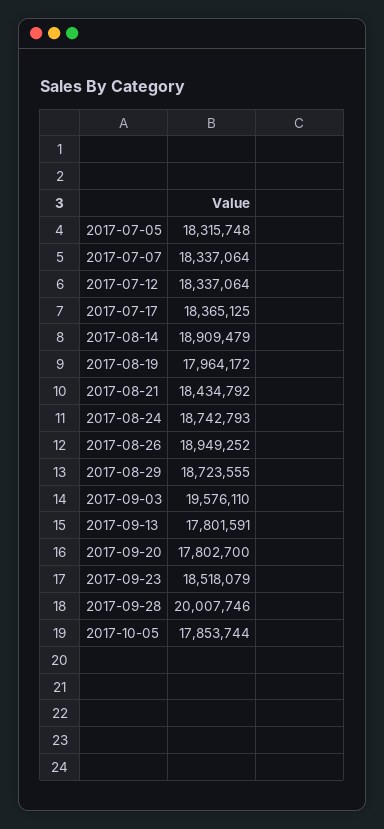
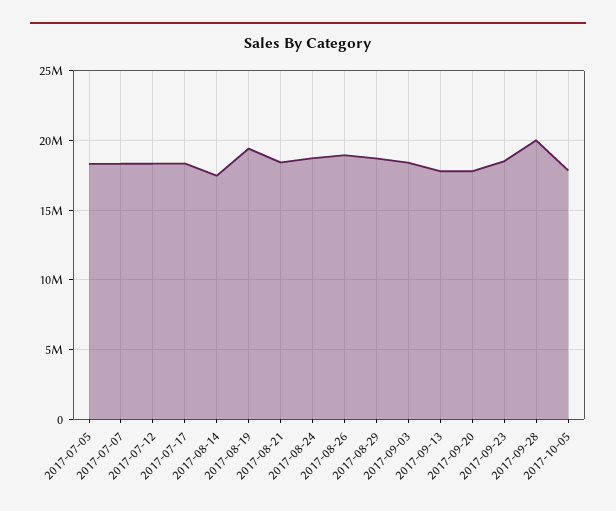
2017-08-14: 18909479 -> 17500000
2017-08-19: 17964172 -> 19500000
2017-09-03: 19576110 -> 18500000

